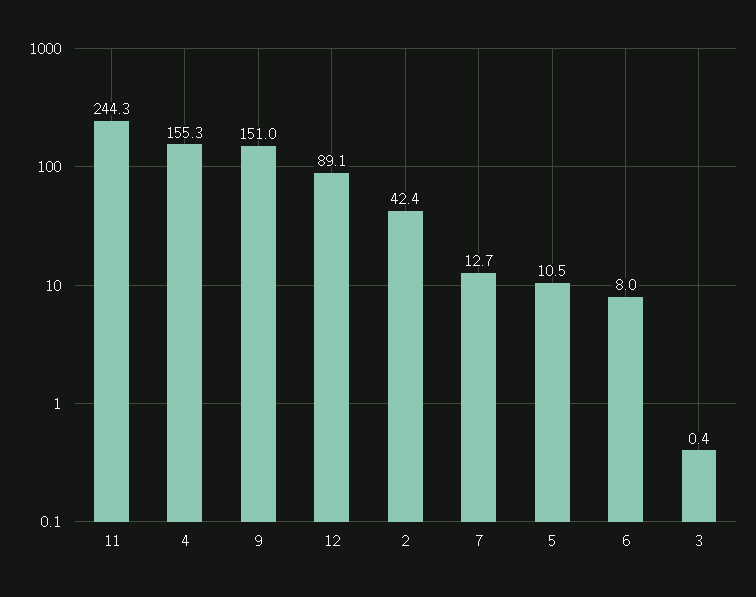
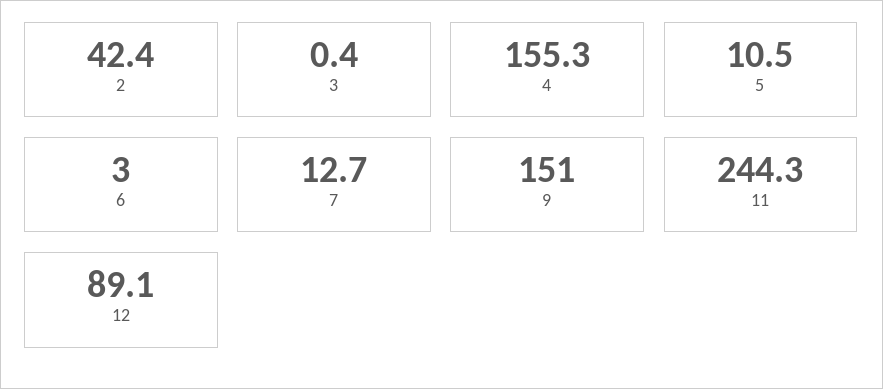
6: 8 -> 3

